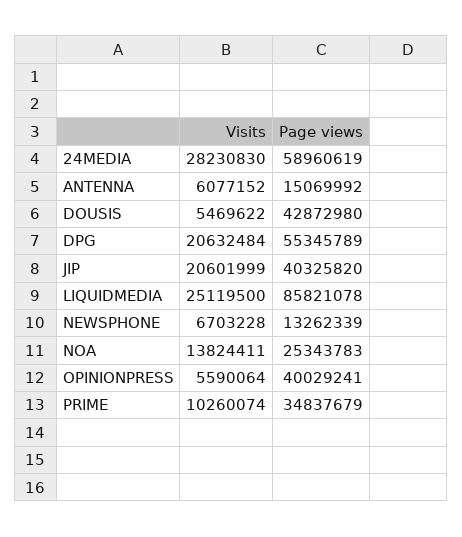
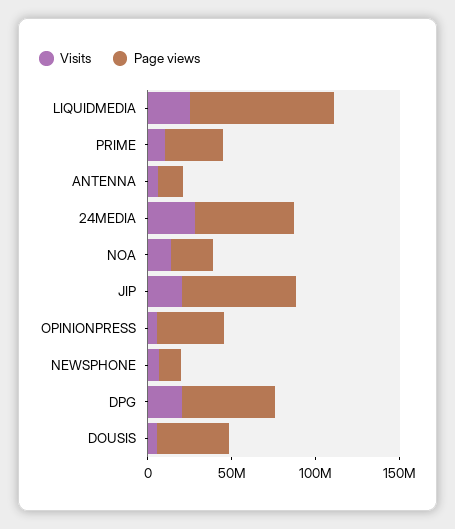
Page views, JIP: 40325820 -> 70000000

